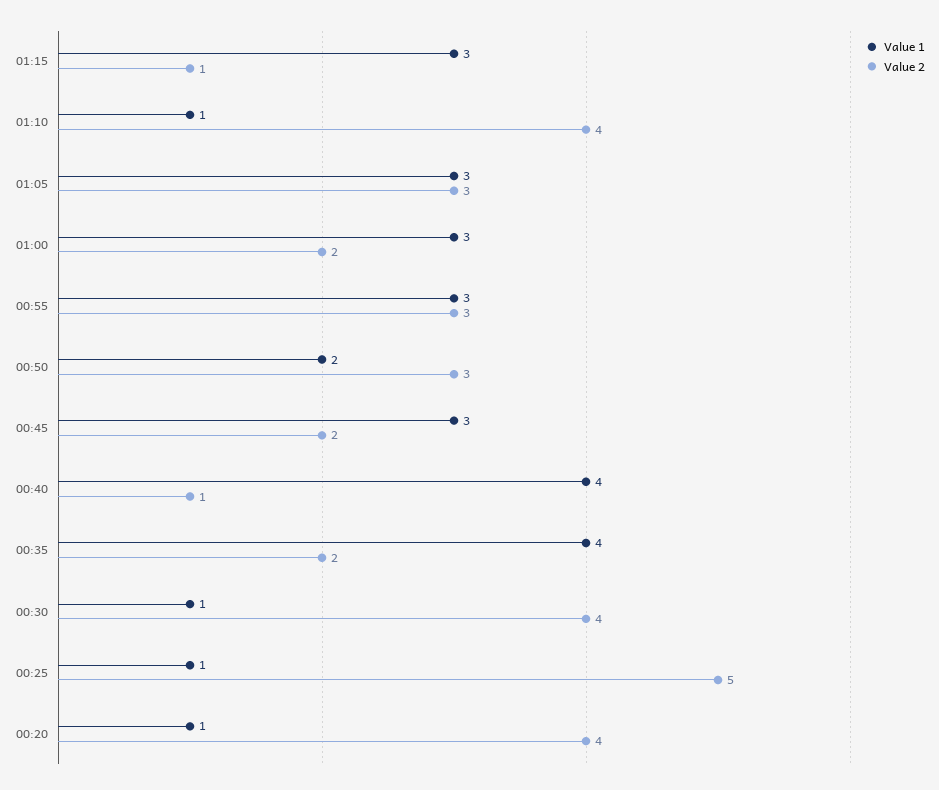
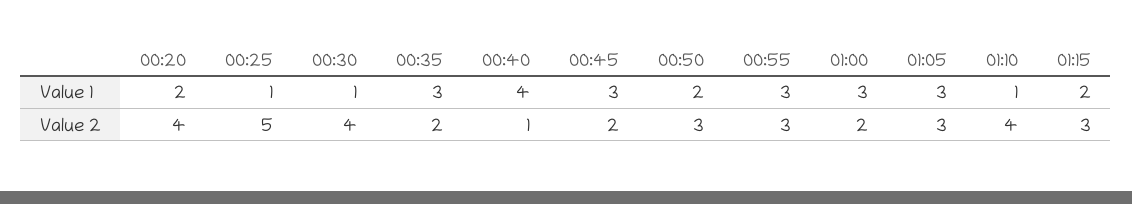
Value 1, 01:15: 3 -> 2
Value 2, 01:15: 1 -> 3
Value 1, 00:35: 4 -> 3
Value 1, 00:20: 1 -> 2

